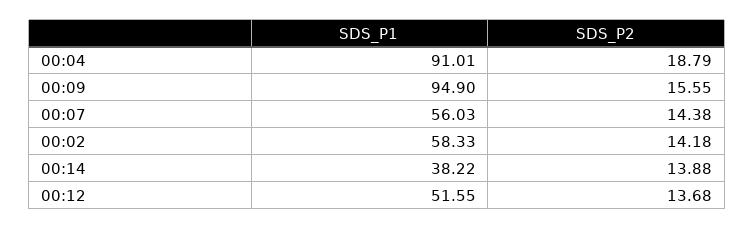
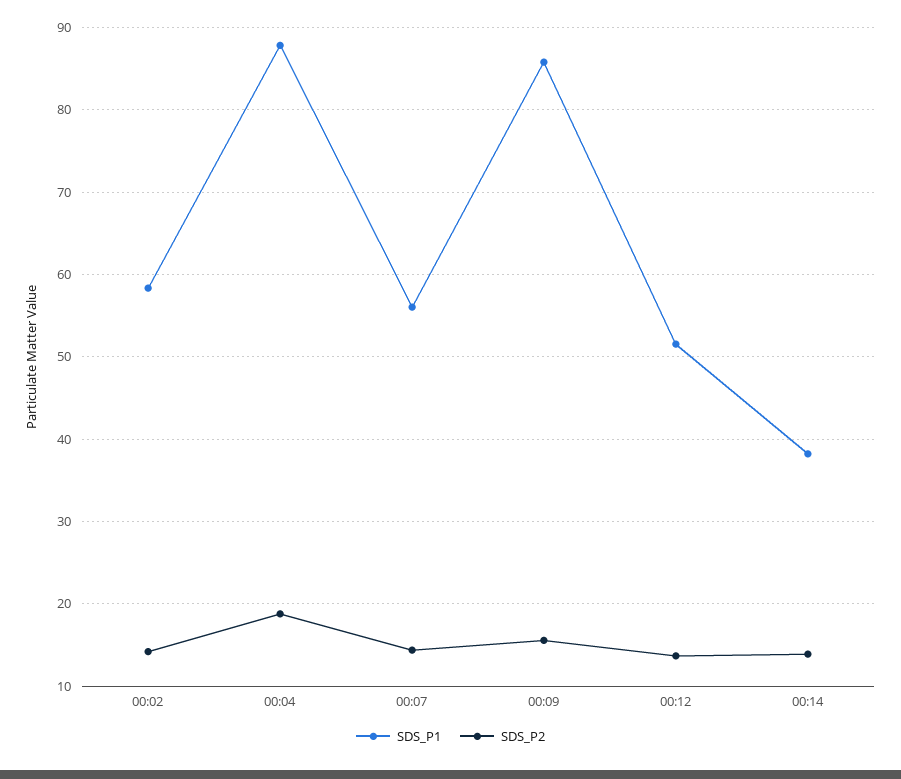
SDS_P1, 00:04: 91.01 -> 88
SDS_P1, 00:09: 94.9 -> 86

